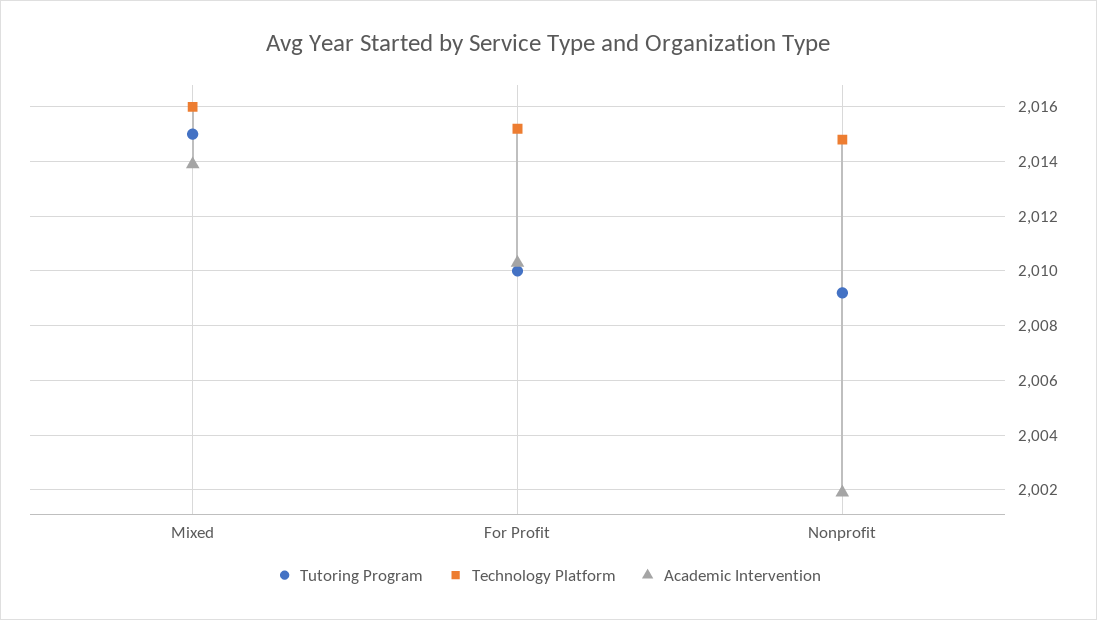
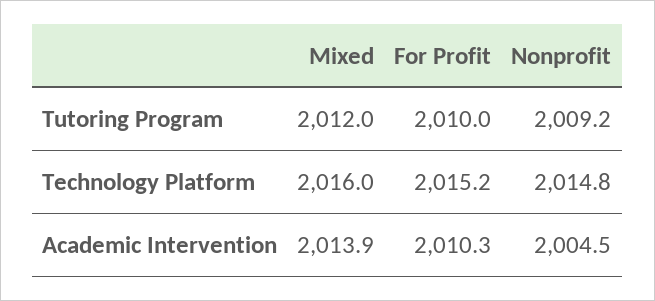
Tutoring Program, Mixed: 2015 -> 2012
Academic Intervention, Nonprofit: 2002 -> 2004.5

